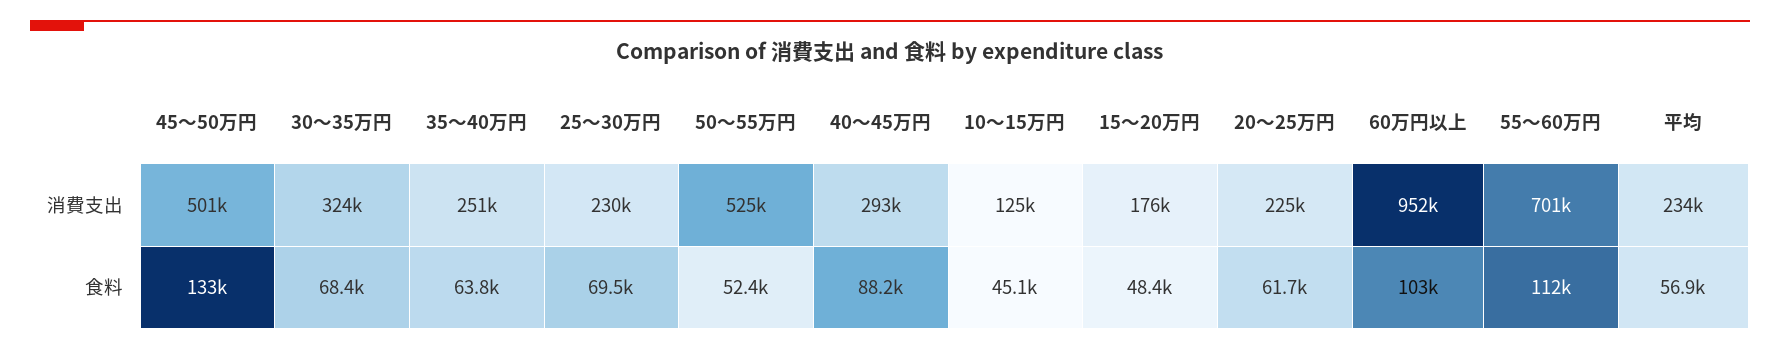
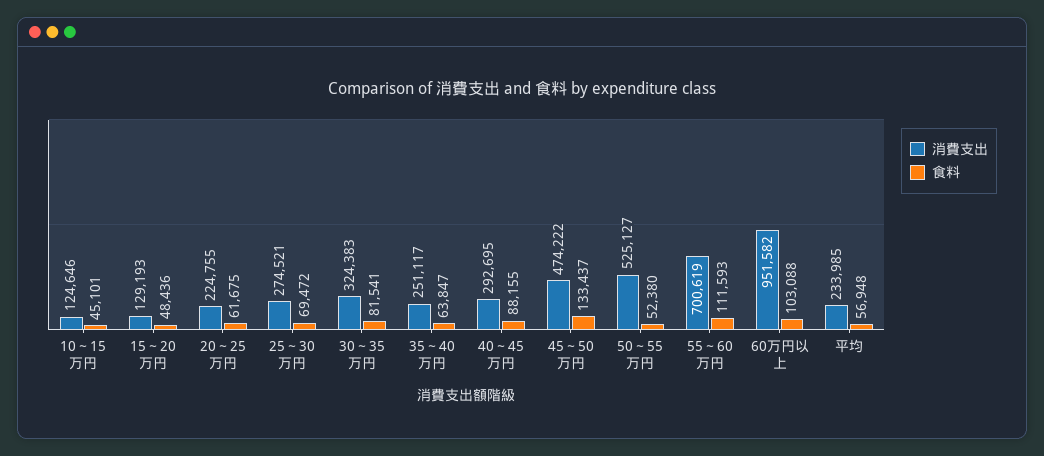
消費支出, 45～50万円: 501000 -> 474222
消費支出, 25～30万円: 230000 -> 274521
消費支出, 15～20万円: 176000 -> 129193
食料, 30～35万円: 68400 -> 81541

